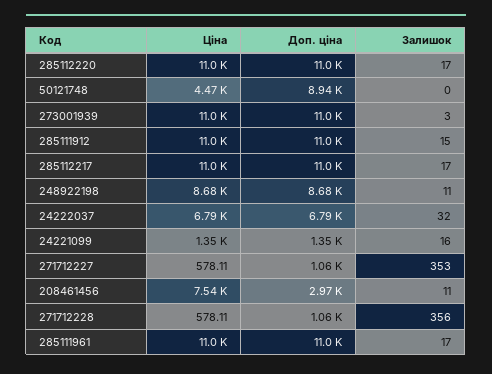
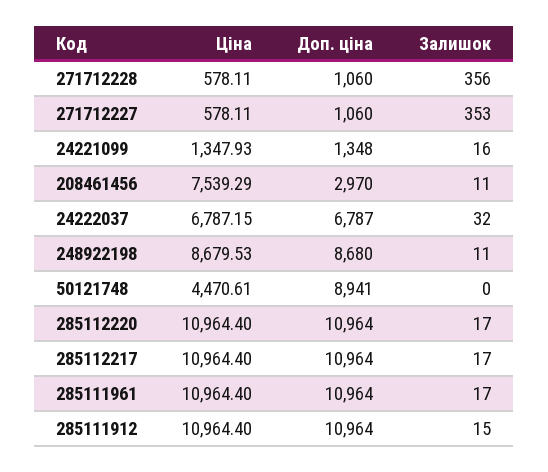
Ціна, 273001939: 11000 -> none
Доп. ціна, 273001939: 11000 -> none
Залишок, 273001939: 3 -> none

